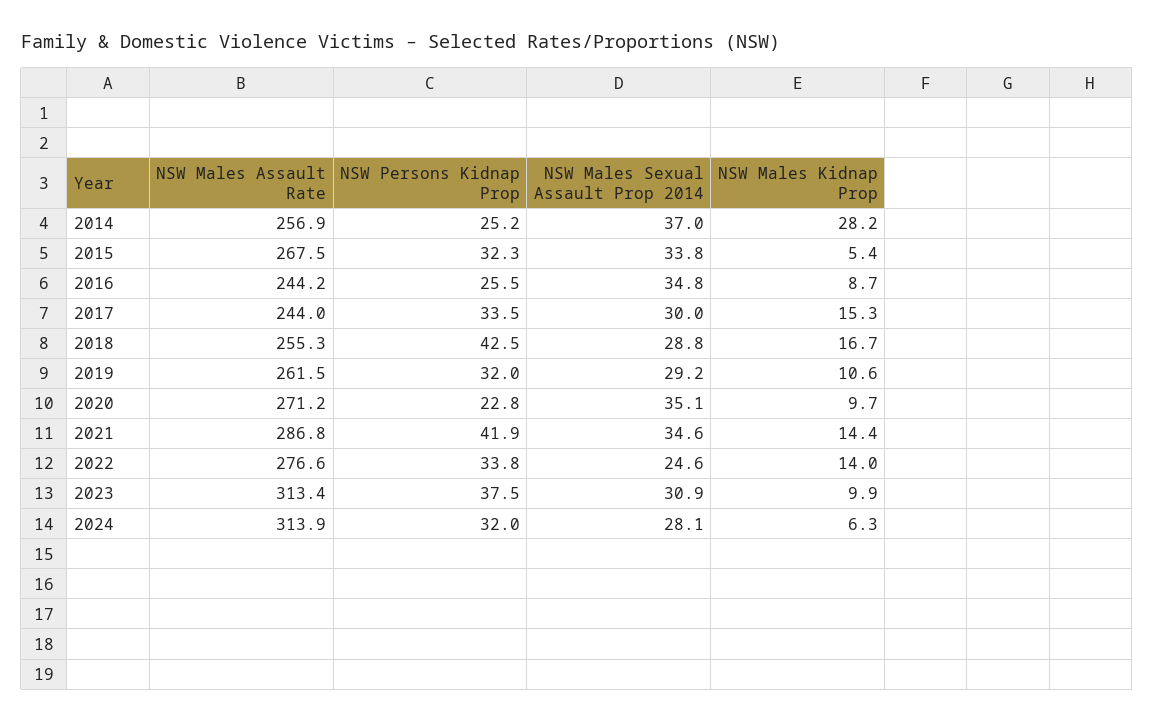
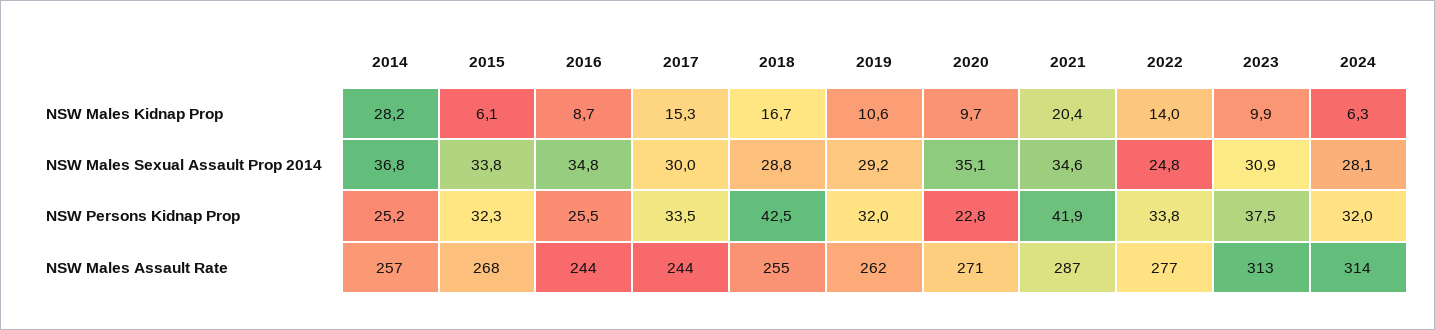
NSW Males Sexual Assault Prop 2014, 2014: 37 -> 36.8
NSW Males Kidnap Prop, 2015: 5.4 -> 6.1
NSW Males Kidnap Prop, 2021: 14.4 -> 20.4
NSW Males Sexual Assault Prop 2014, 2022: 24.6 -> 24.8

